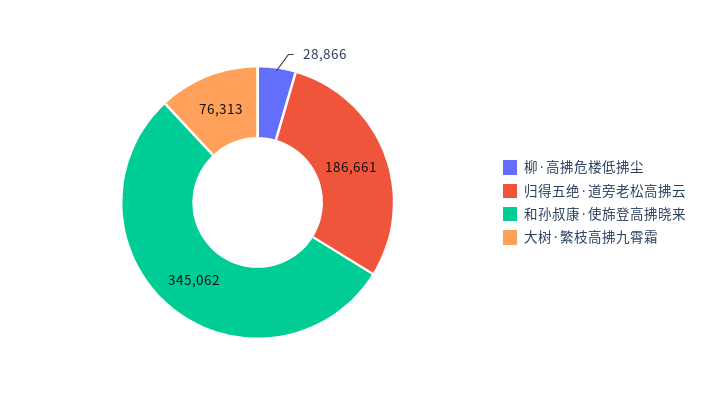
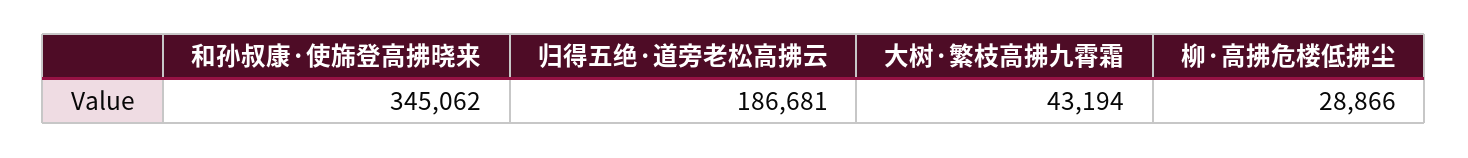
归得五绝·道旁老松高拂云: 186661 -> 186681
大树·繁枝高拂九霄霜: 76313 -> 43194

